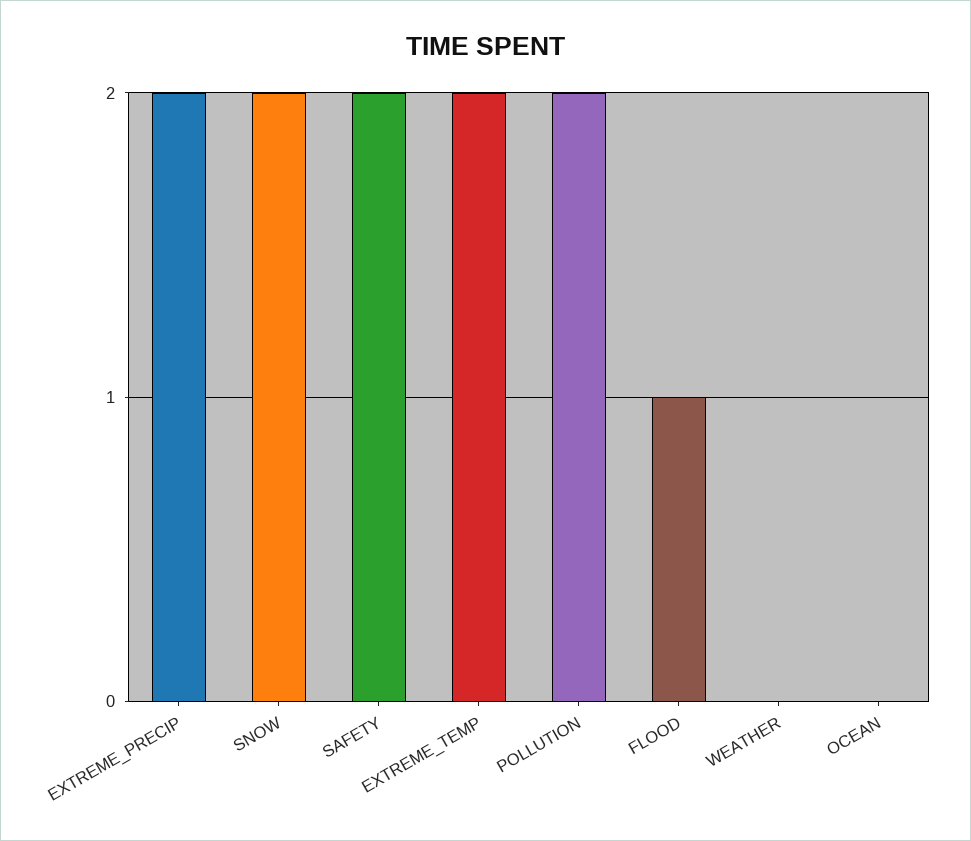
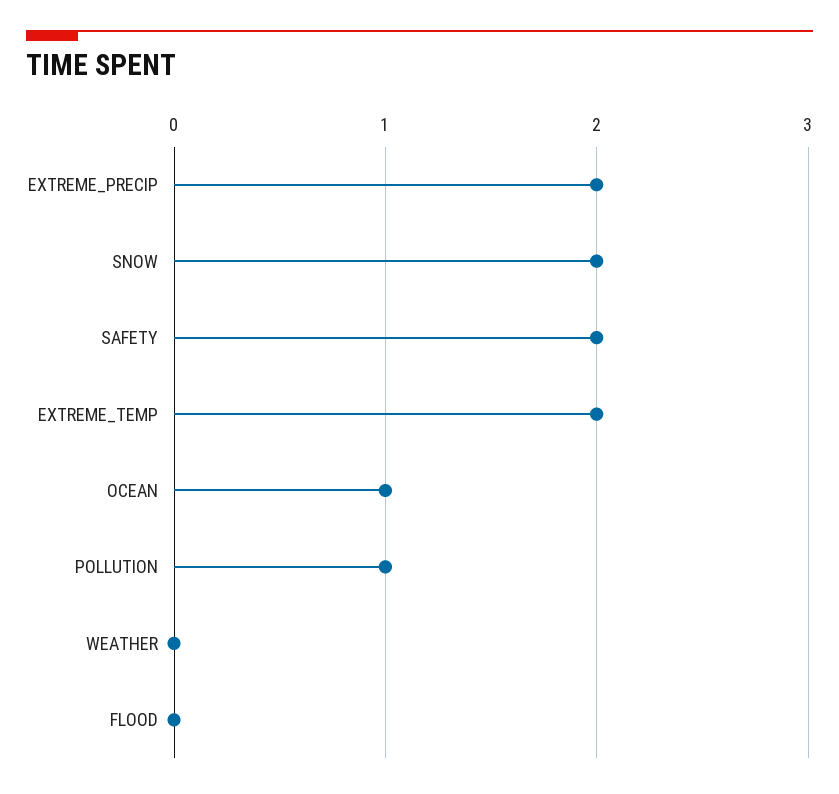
POLLUTION: 2 -> 1
FLOOD: 1 -> 0
OCEAN: 0 -> 1

